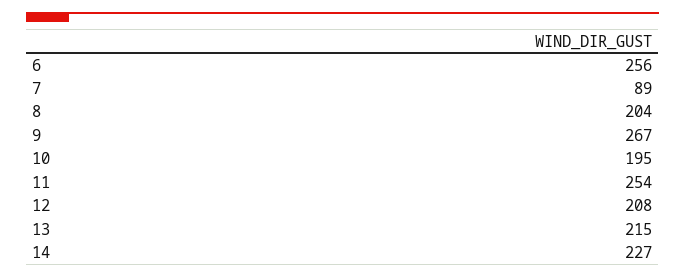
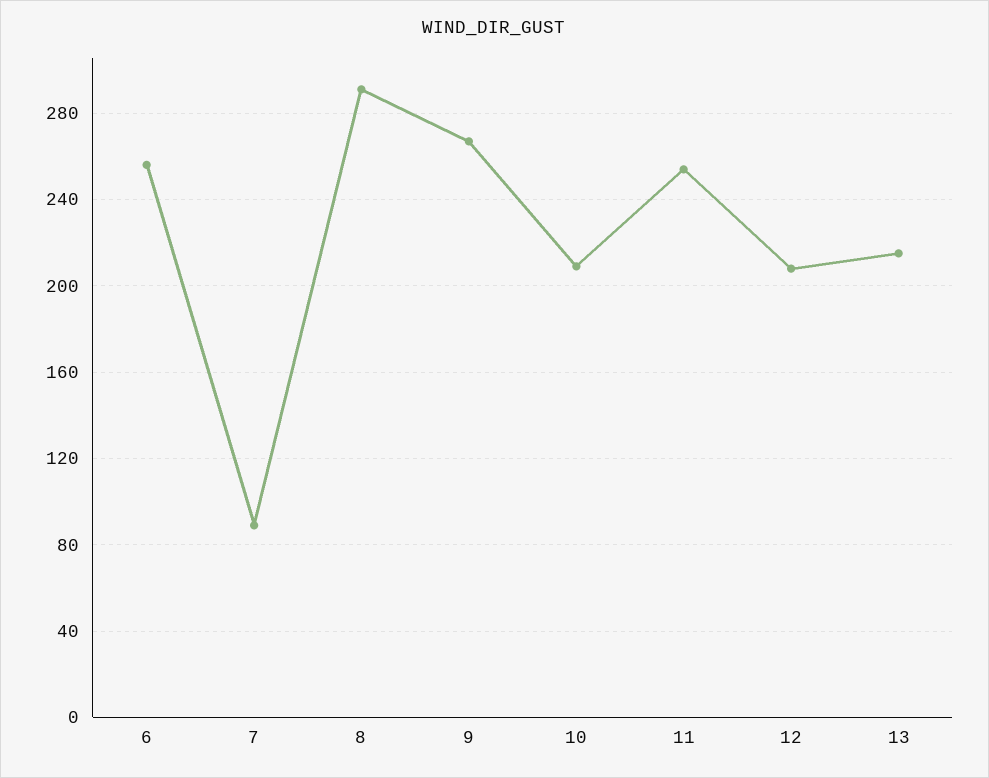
8: 204 -> 290
10: 195 -> 210
14: 227 -> none

